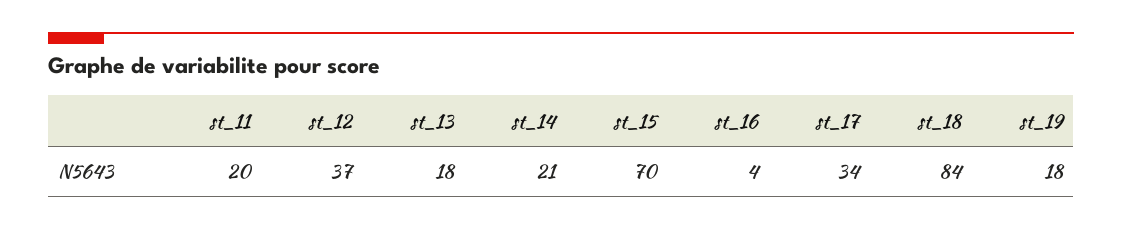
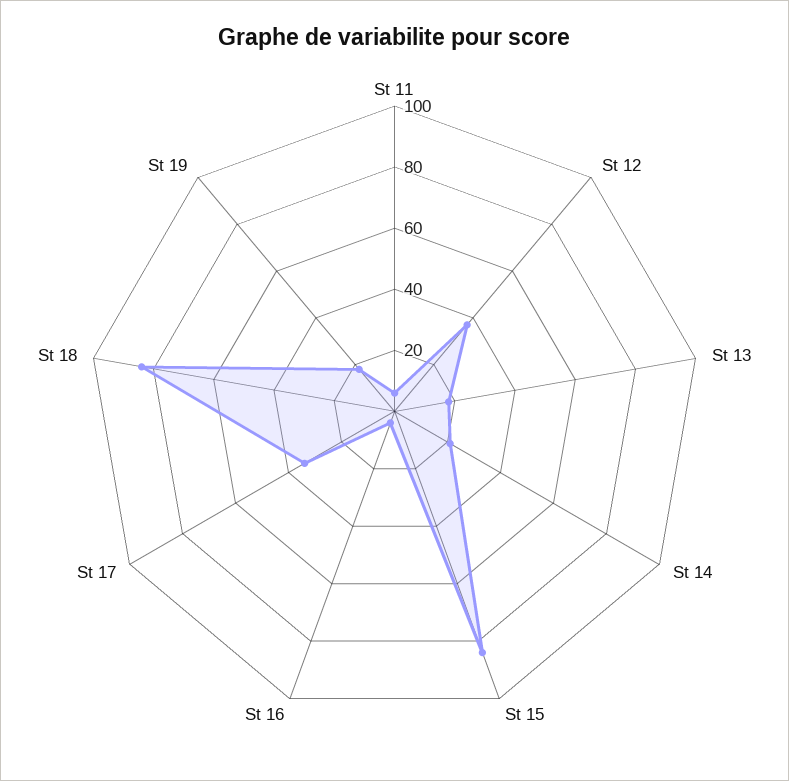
st_11: 20 -> 5
st_15: 70 -> 85

